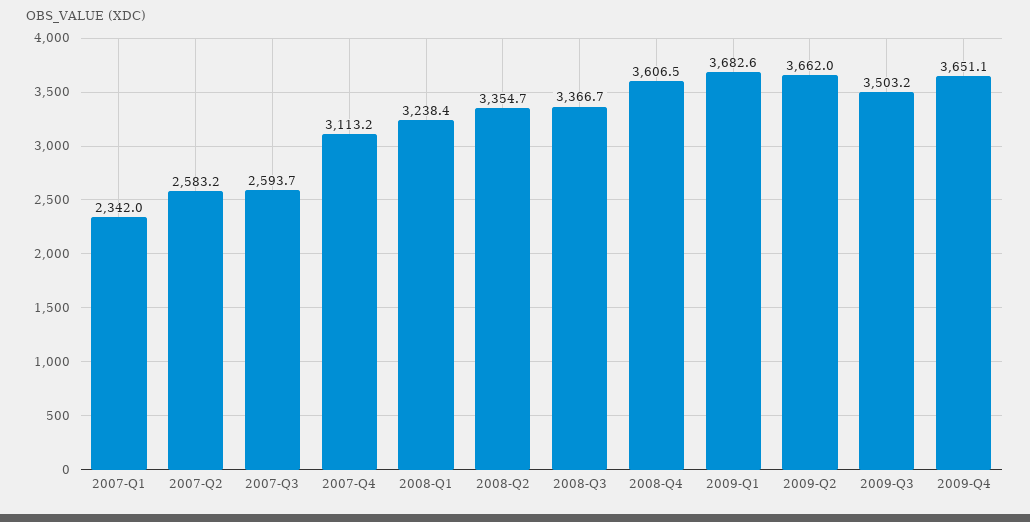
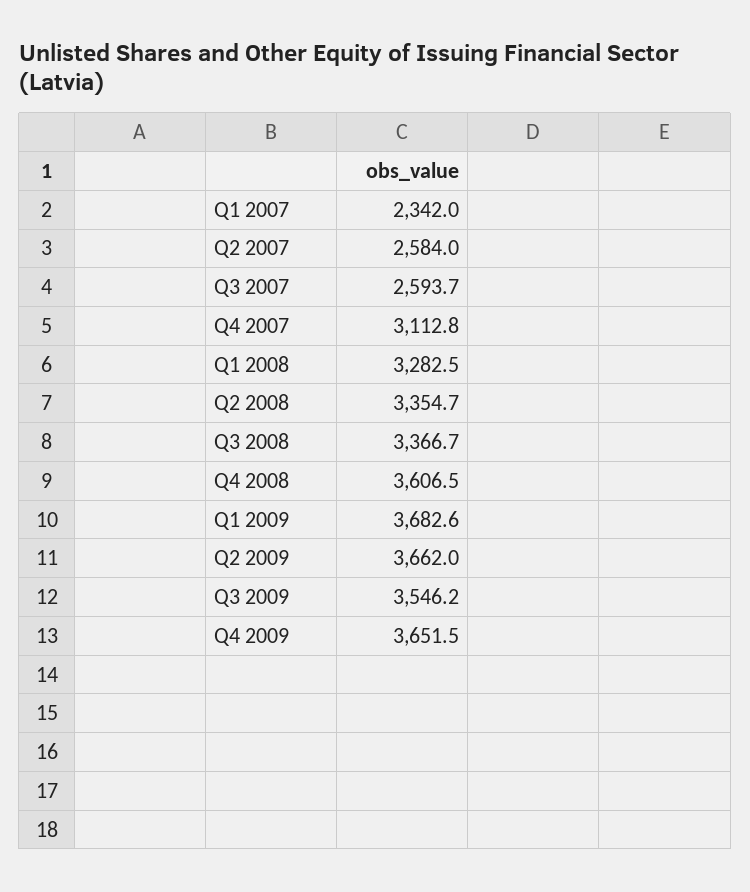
2007-Q2: 2583.2 -> 2584
2007-Q4: 3113.2 -> 3112.8
2008-Q1: 3238.4 -> 3282.5
2009-Q3: 3503.2 -> 3546.2
2009-Q4: 3651.1 -> 3651.5

